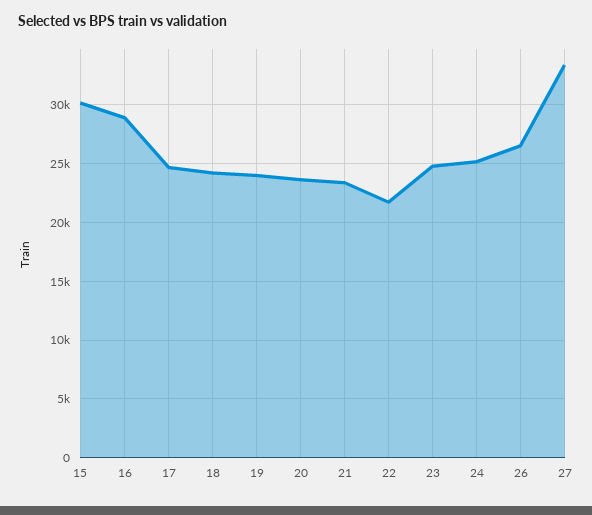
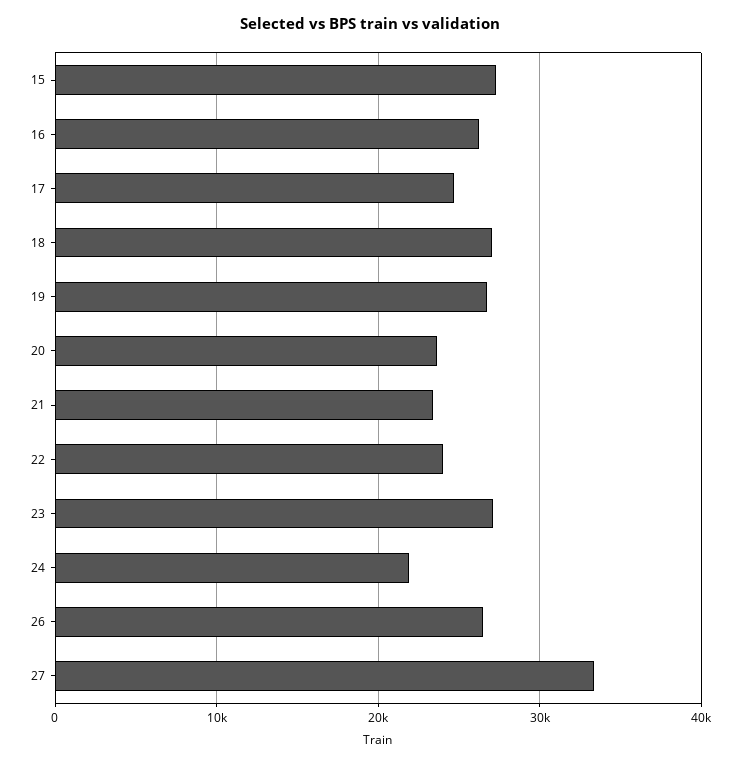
15: 30000 -> 27000
16: 29000 -> 26000
18: 24000 -> 27000
19: 24000 -> 27000
22: 22000 -> 24000
23: 25000 -> 27000
24: 25000 -> 22000

